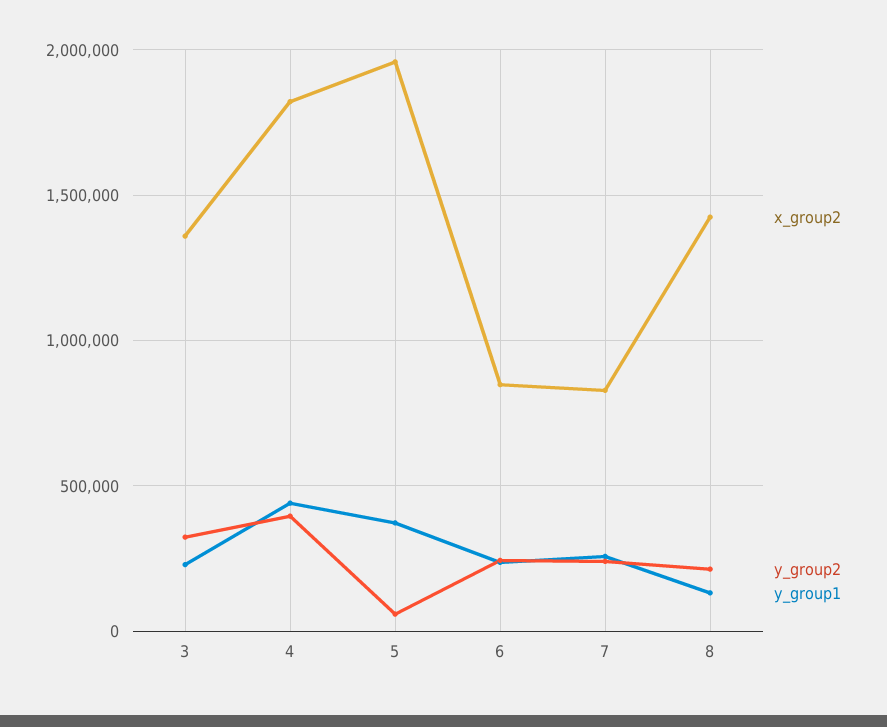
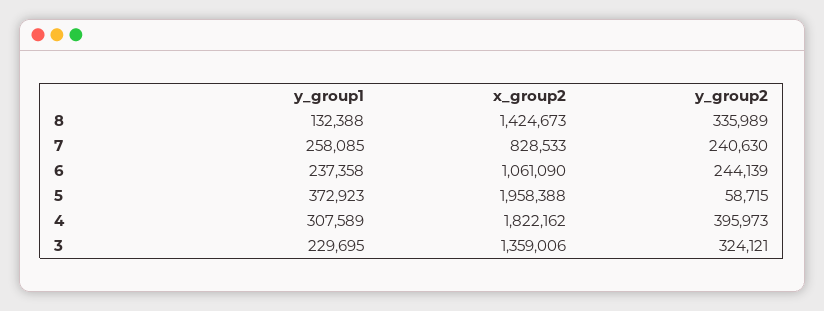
y_group1, 4: 450000 -> 307589
x_group2, 6: 850000 -> 1061090
y_group2, 8: 200000 -> 335989

